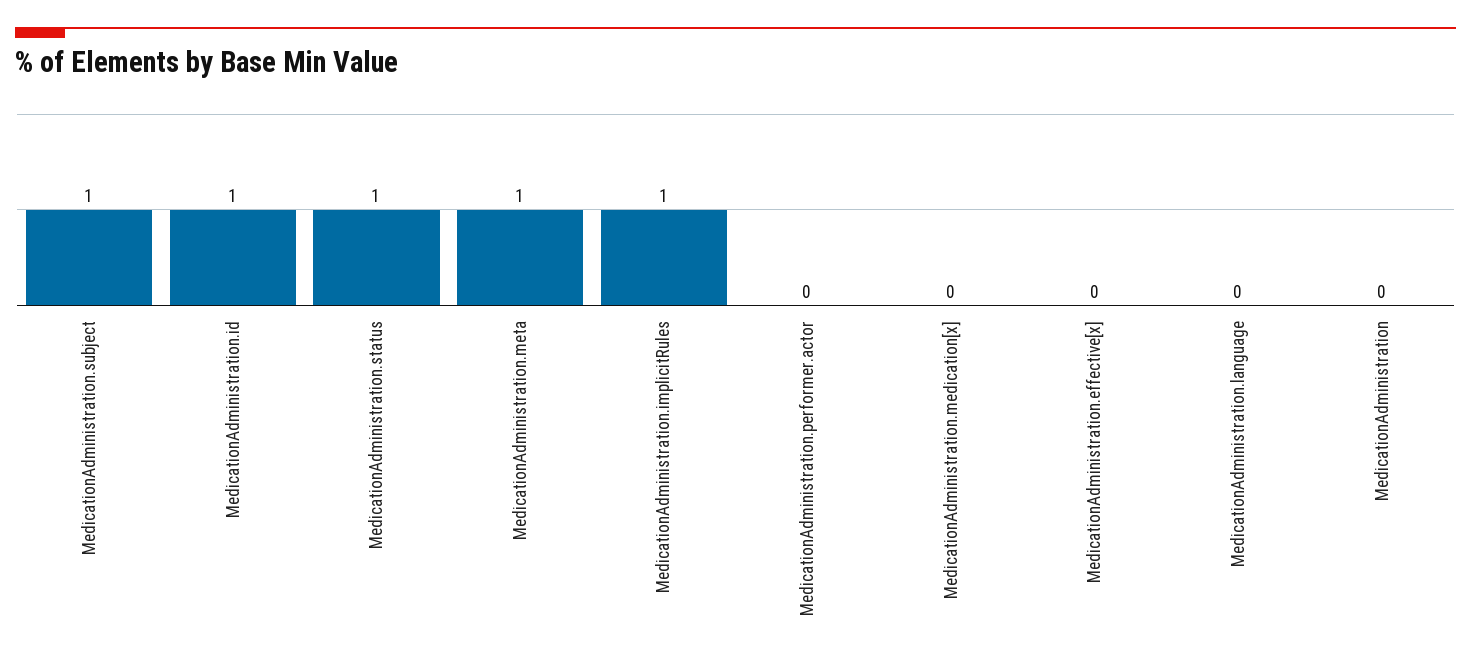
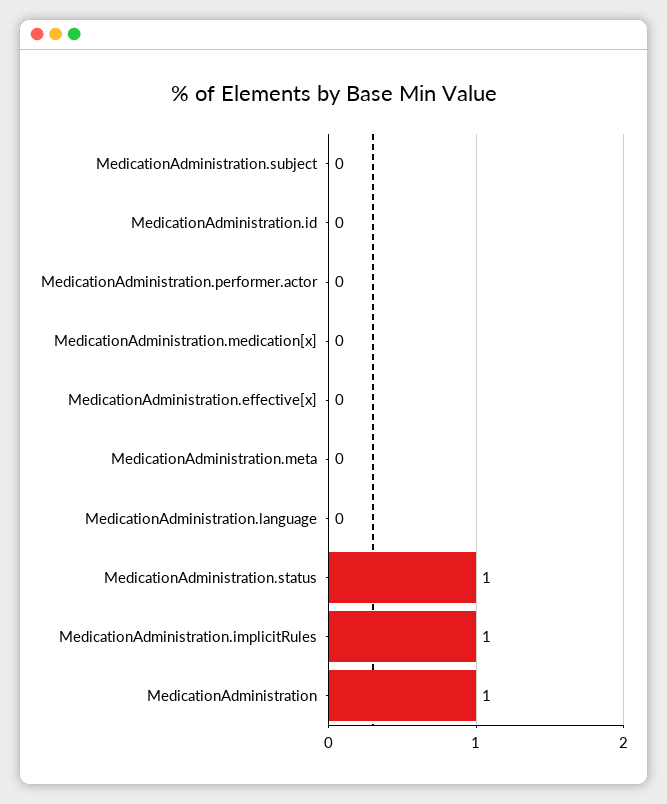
MedicationAdministration.subject: 1 -> 0
MedicationAdministration.id: 1 -> 0
MedicationAdministration.meta: 1 -> 0
MedicationAdministration: 0 -> 1

